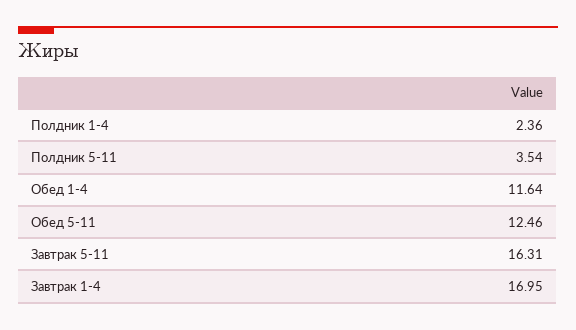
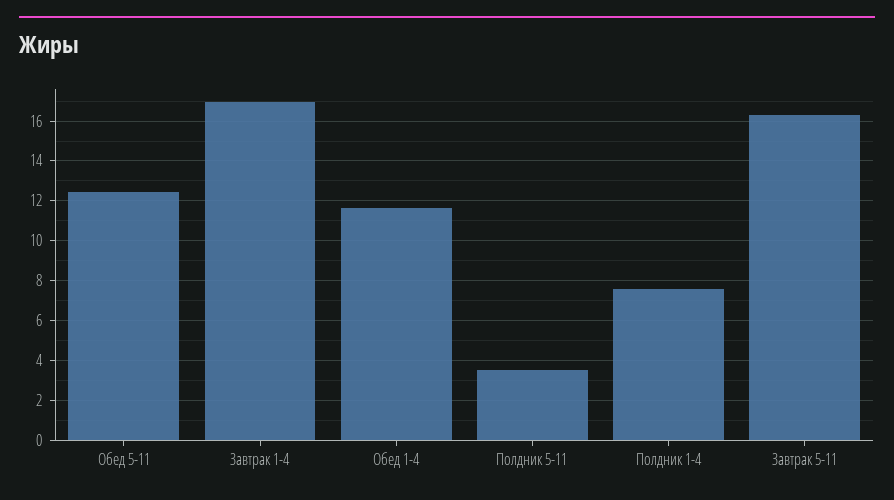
Полдник 1-4: 2.36 -> 7.5

